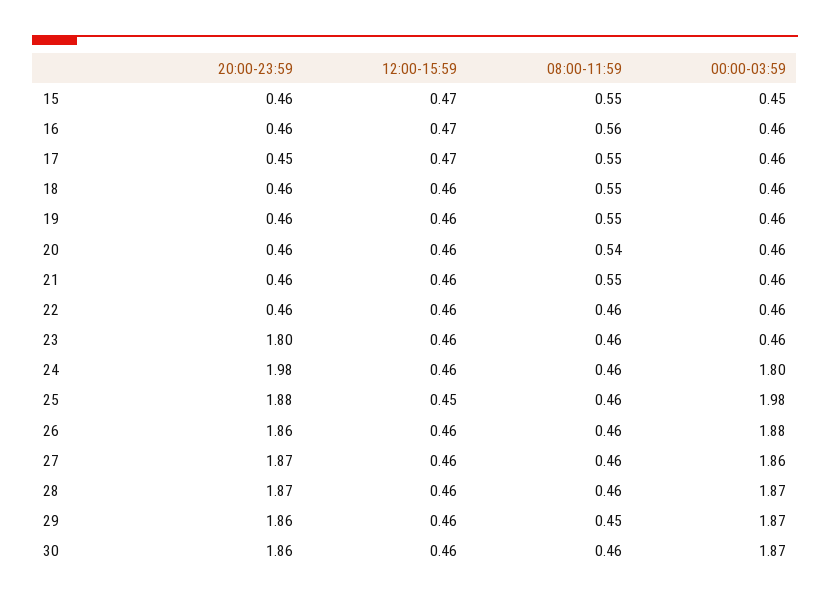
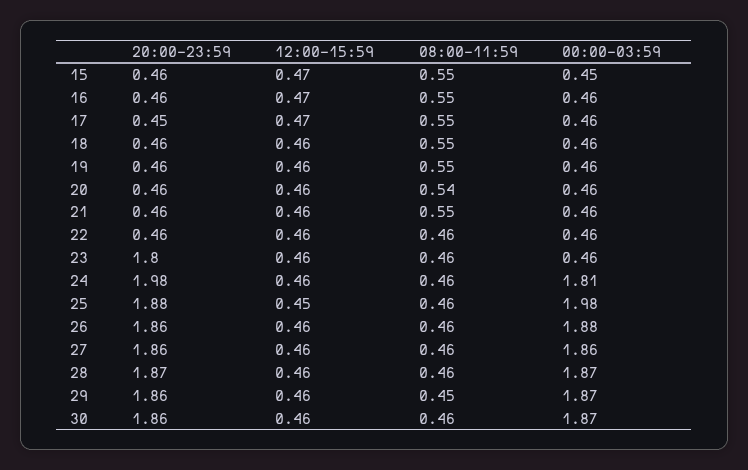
08:00-11:59, 16: 0.56 -> 0.55
00:00-03:59, 24: 1.8 -> 1.81
20:00-23:59, 27: 1.87 -> 1.86

